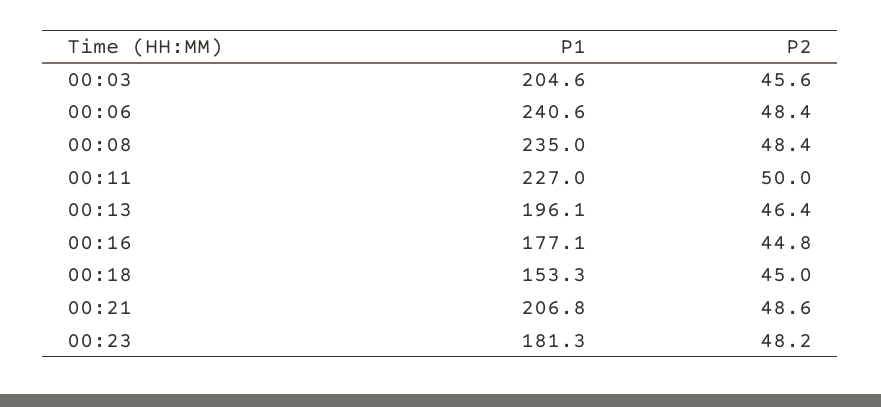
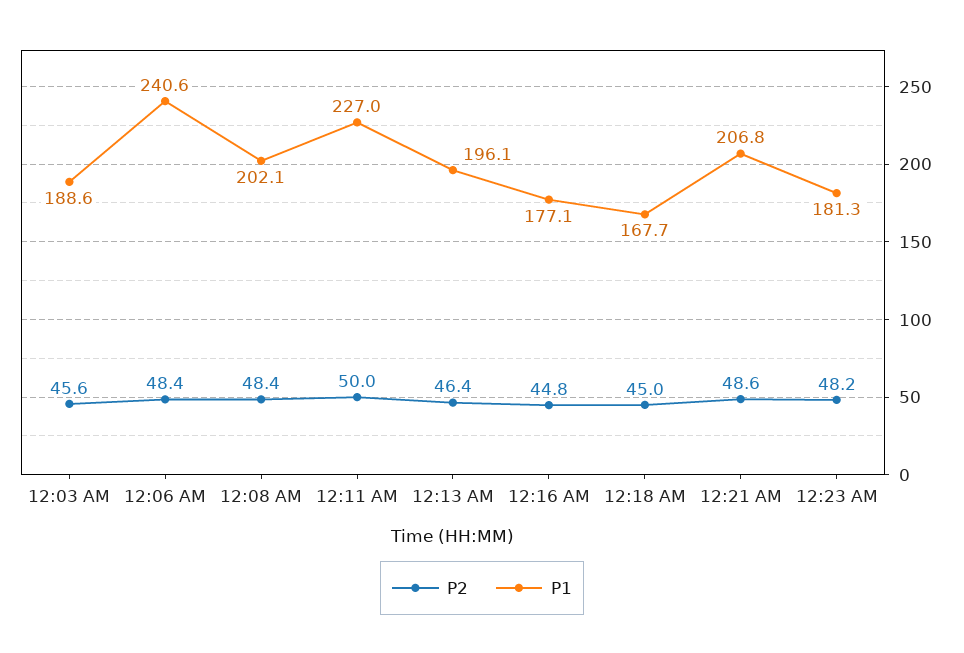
P1, 00:03: 204.6 -> 188.6
P1, 00:08: 235 -> 202.1
P1, 00:18: 153.3 -> 167.7

